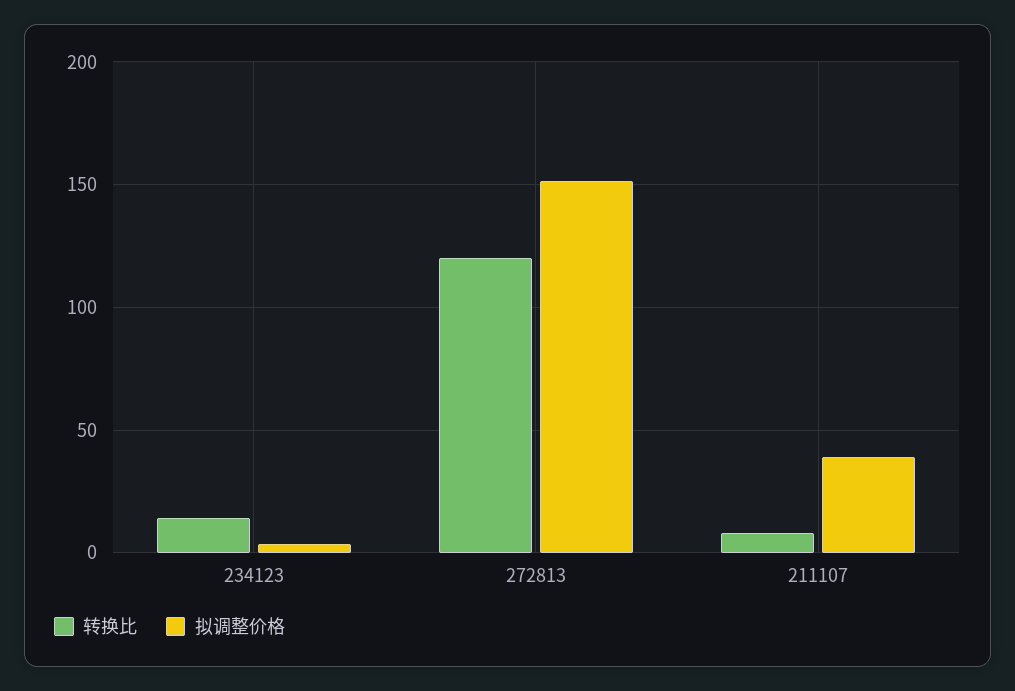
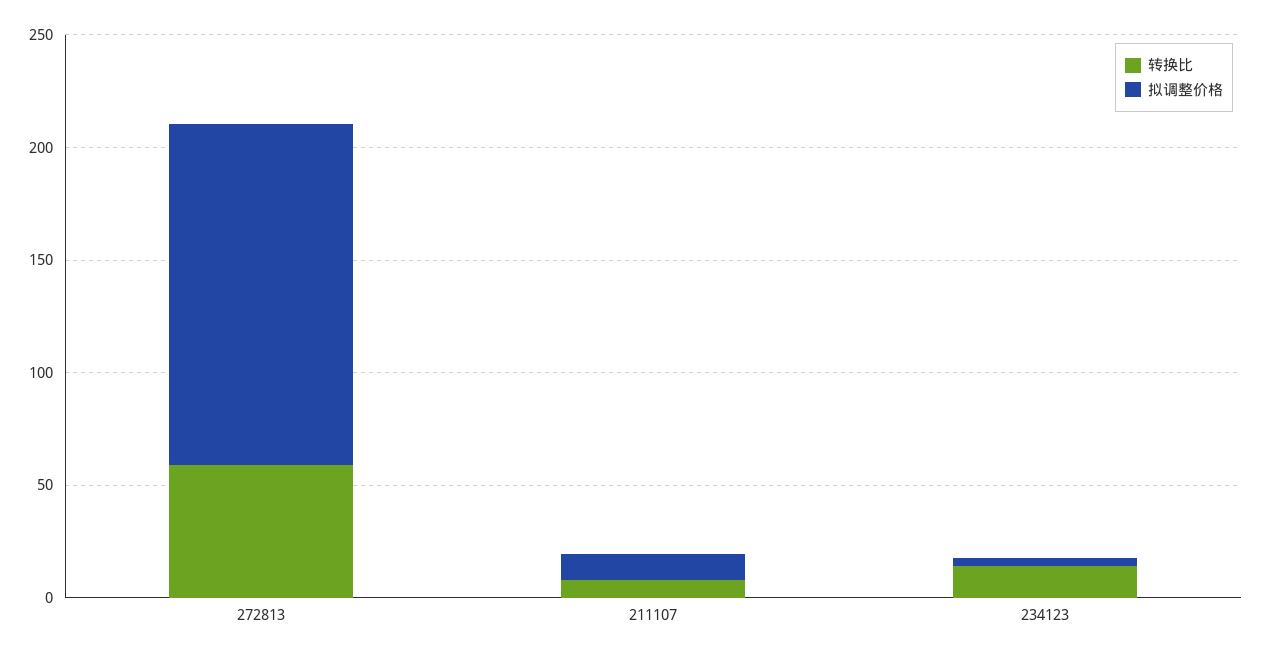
转换比, 272813: 120 -> 60
拟调整价格, 211107: 40 -> 10

